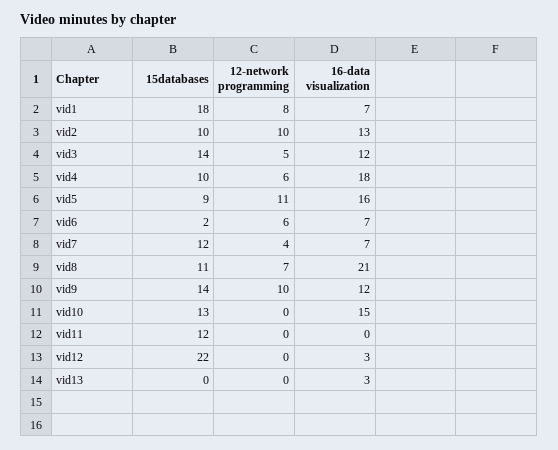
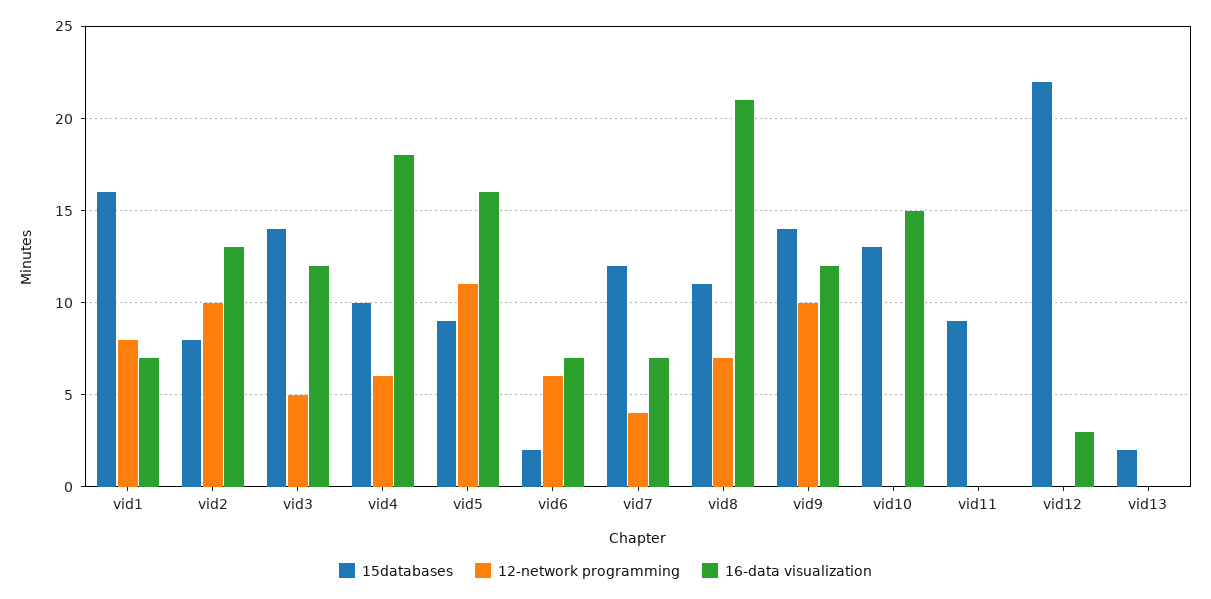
15databases, vid1: 18 -> 16
15databases, vid2: 10 -> 8
15databases, vid11: 12 -> 9
15databases, vid13: 0 -> 2
16-data visualization, vid13: 3 -> 0

